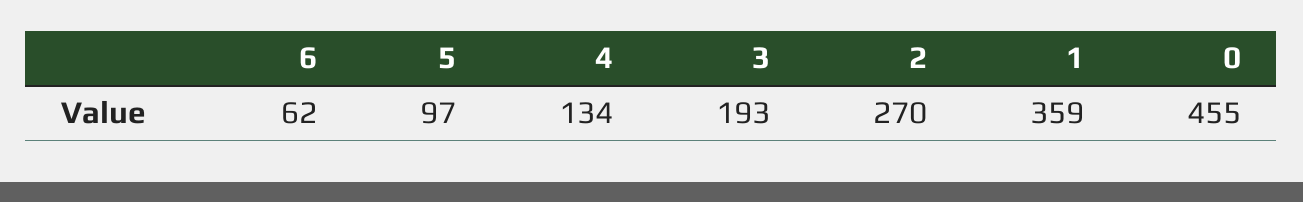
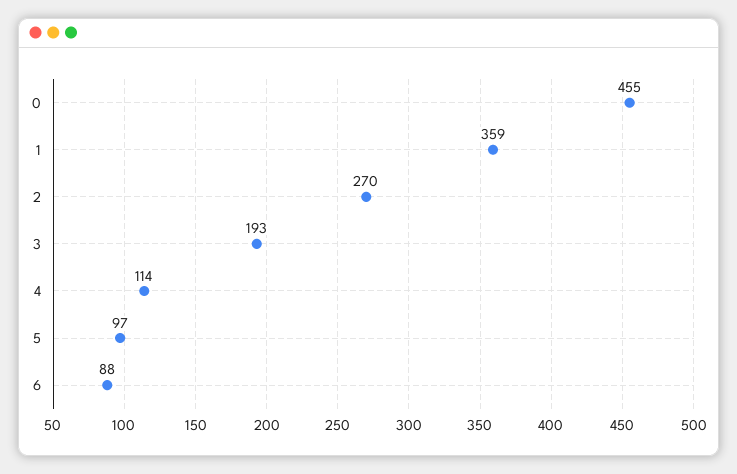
6: 62 -> 88
4: 134 -> 114

